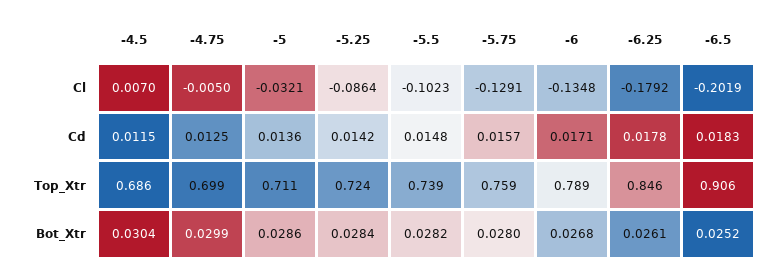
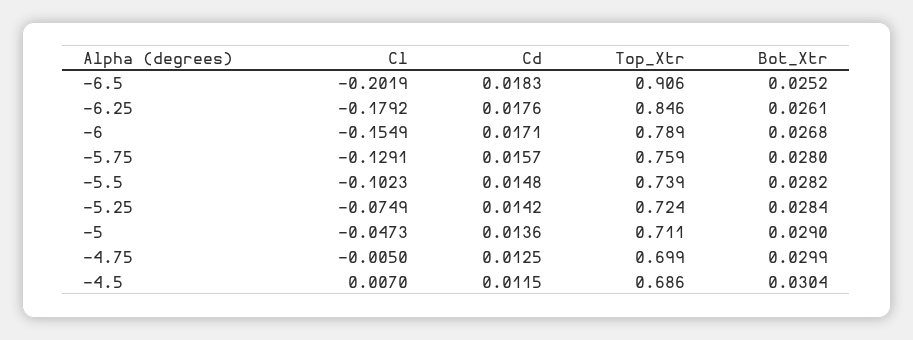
-5, Cl: -0.0321 -> -0.0473
-5.25, Cl: -0.0864 -> -0.0749
-6, Cl: -0.1348 -> -0.1549
-6.25, Cd: 0.0178 -> 0.0176
-5, Bot_Xtr: 0.0286 -> 0.029

